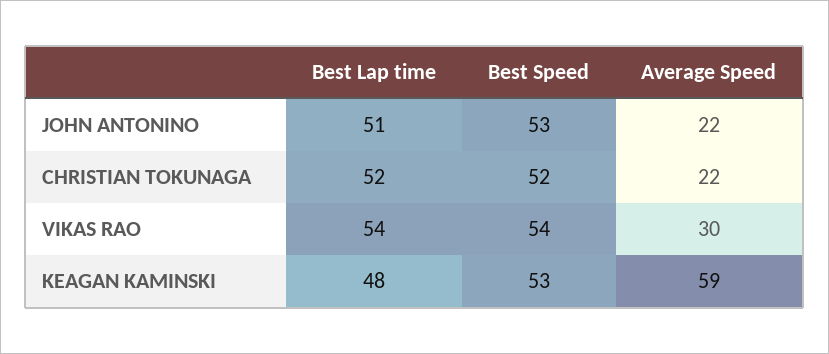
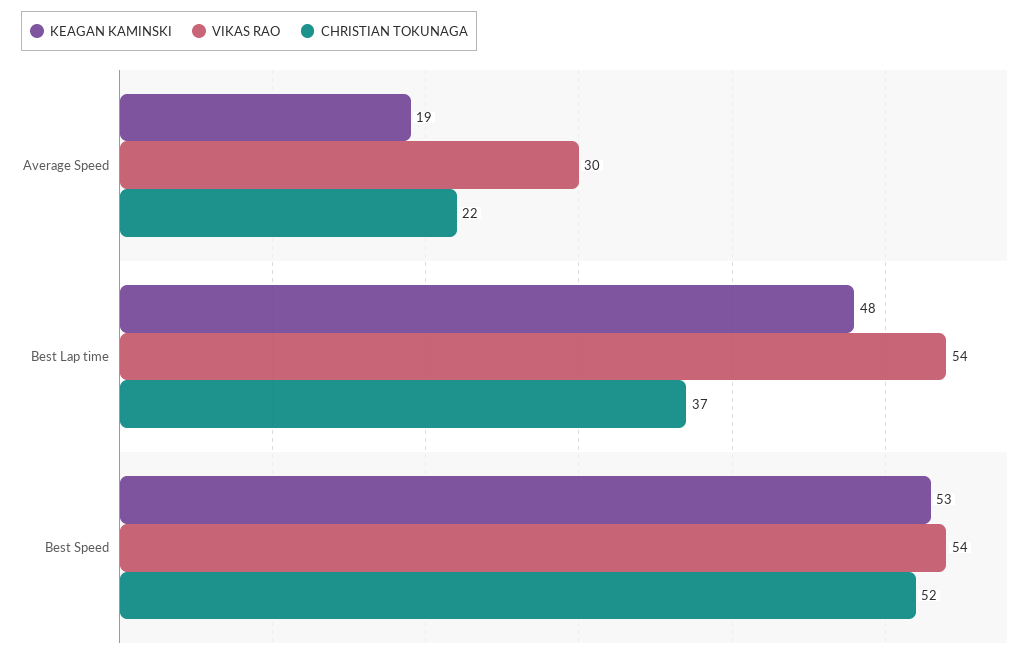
JOHN ANTONINO, Best Lap time: 51 -> none
JOHN ANTONINO, Best Speed: 53 -> none
JOHN ANTONINO, Average Speed: 22 -> none
CHRISTIAN TOKUNAGA, Best Lap time: 52 -> 37
KEAGAN KAMINSKI, Average Speed: 59 -> 19

